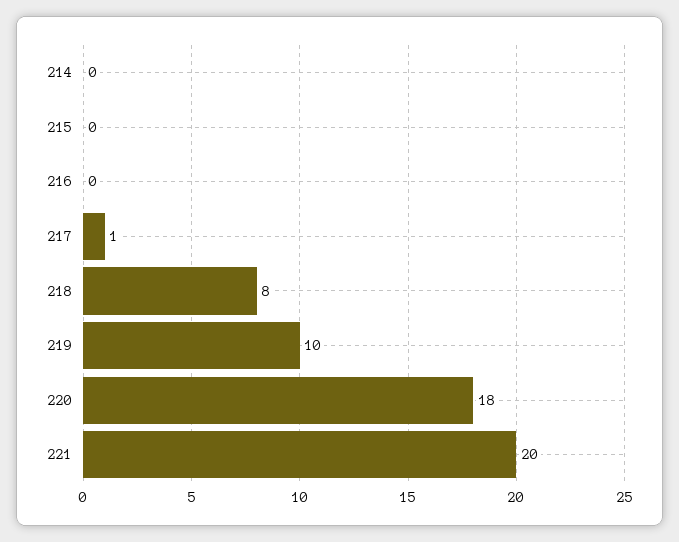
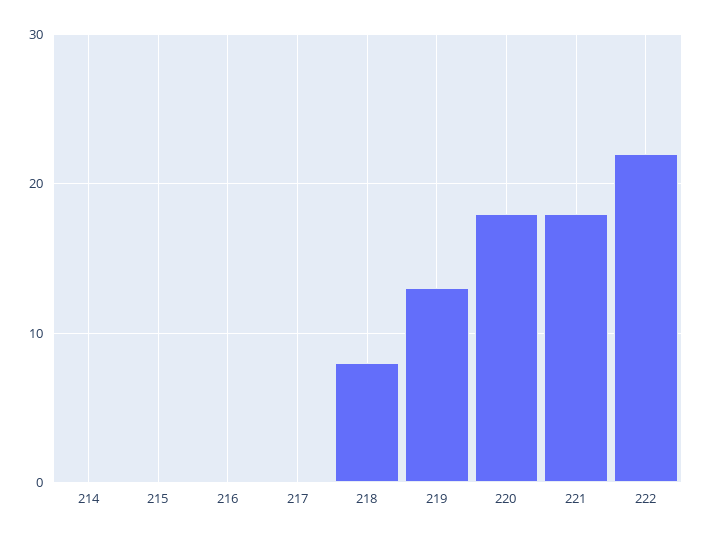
217: 1 -> 0
219: 10 -> 13
221: 20 -> 18
222: none -> 22

